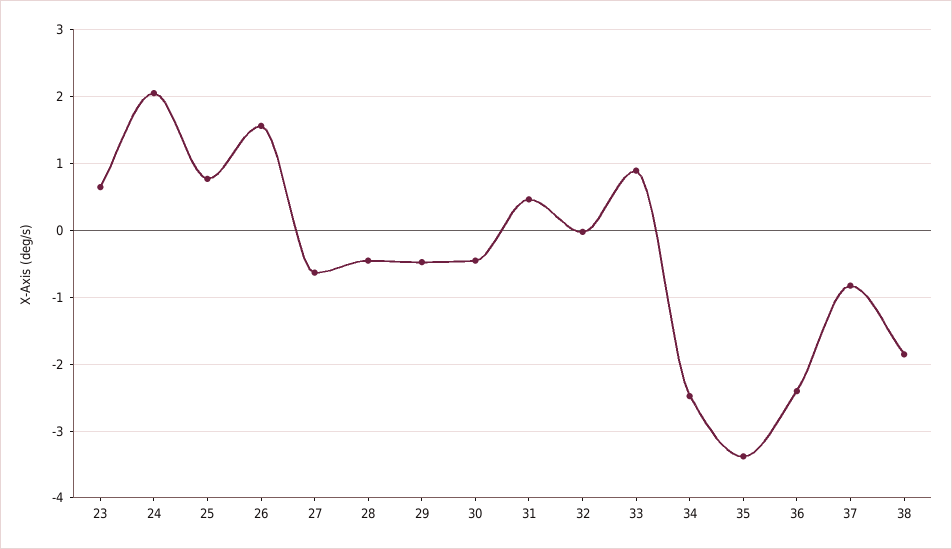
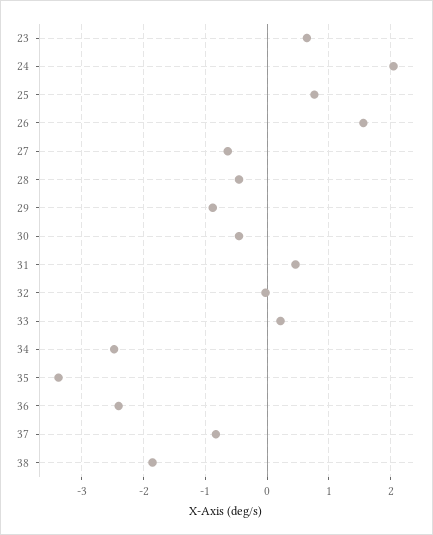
29: -0.5 -> -0.9
33: 0.9 -> 0.2

